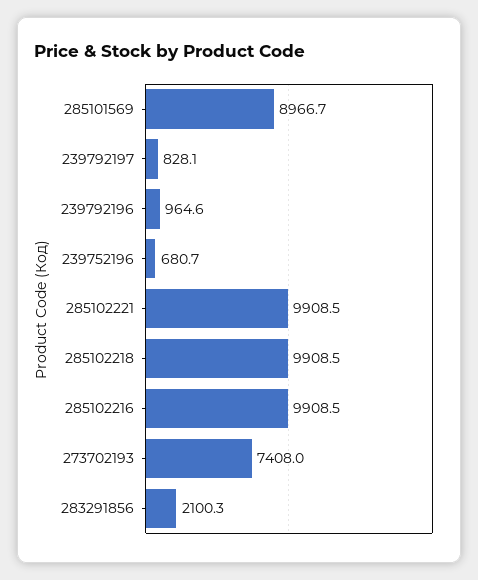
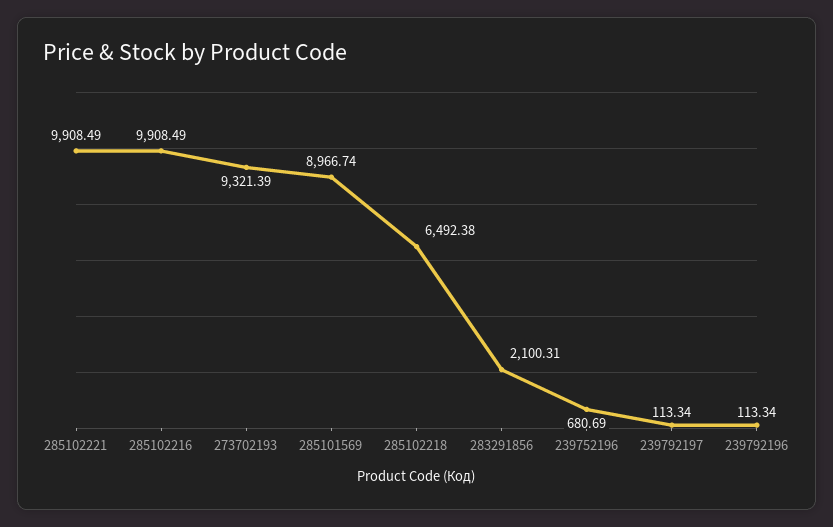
239792197: 828.1 -> 113.34
239792196: 964.6 -> 113.34
285102218: 9908.5 -> 6492.38
273702193: 7408 -> 9321.39

